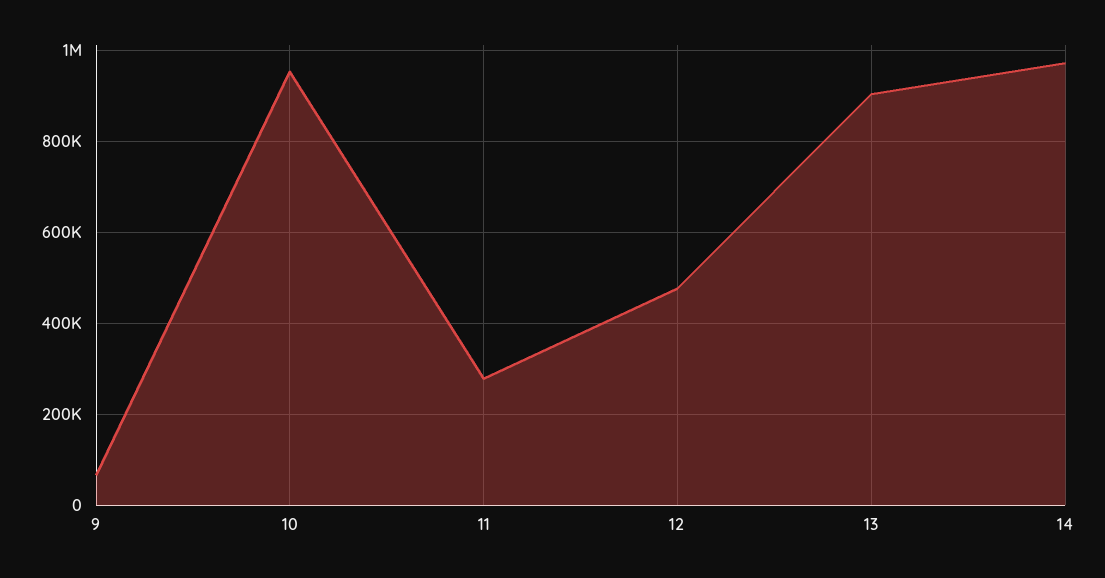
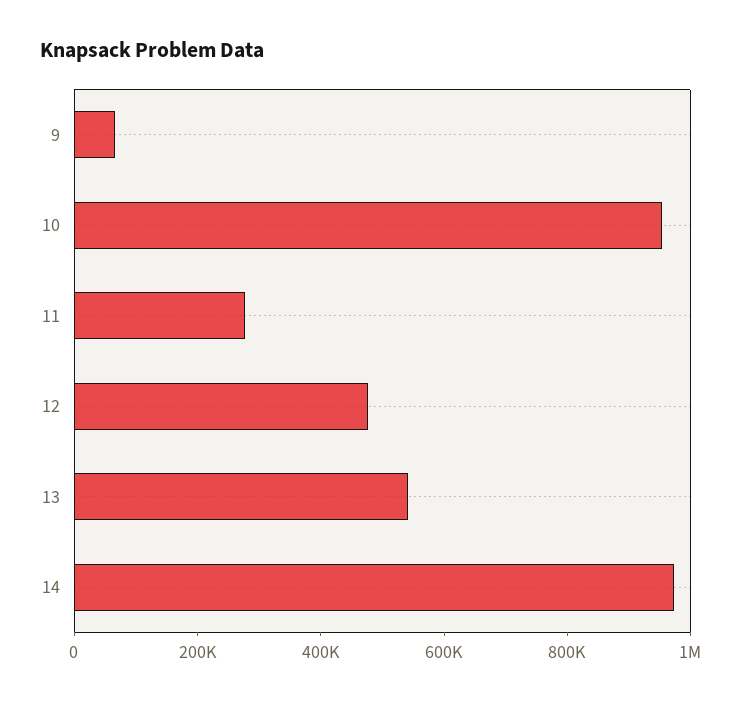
13: 900000 -> 550000

